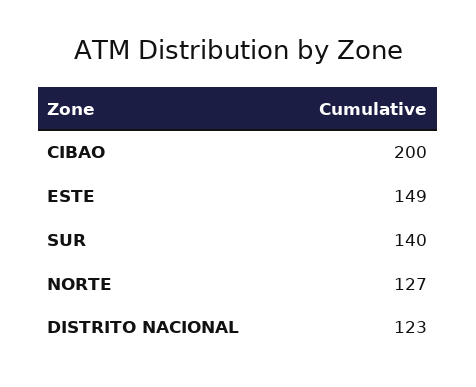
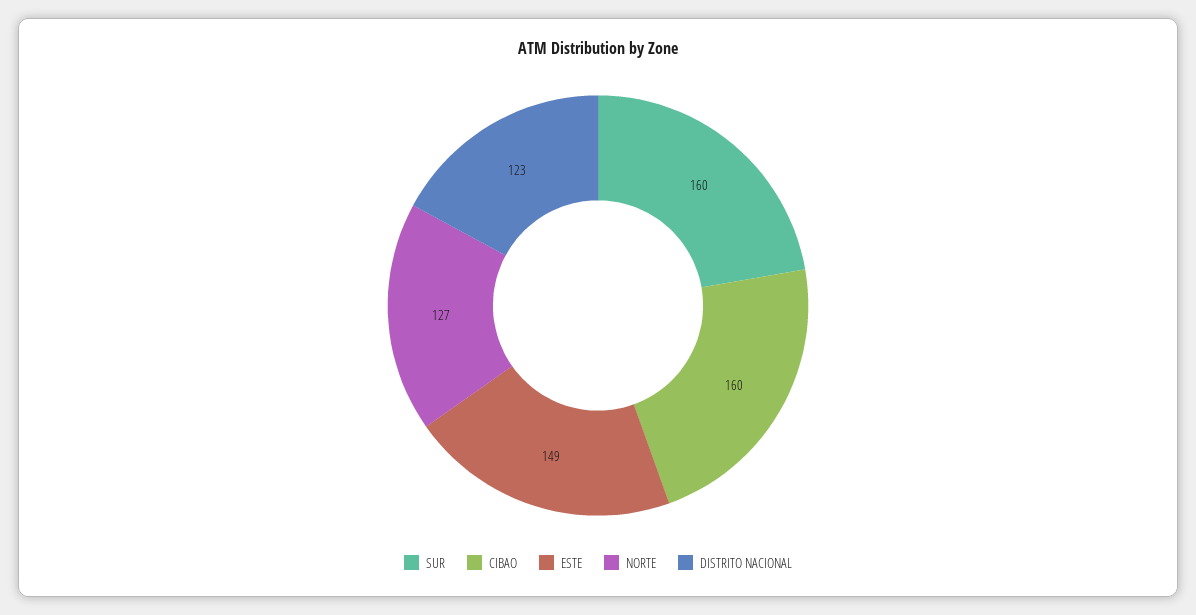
CIBAO: 200 -> 160
SUR: 140 -> 160

